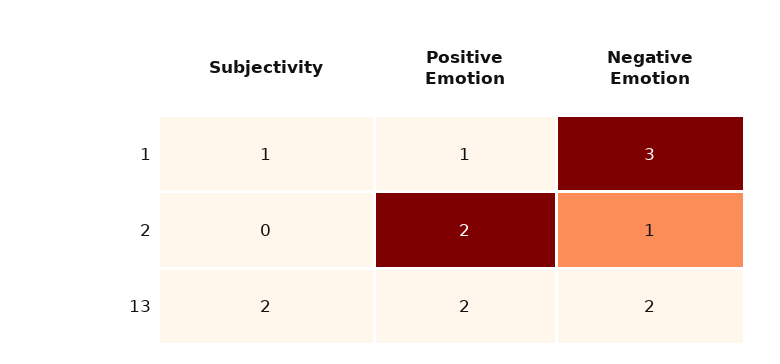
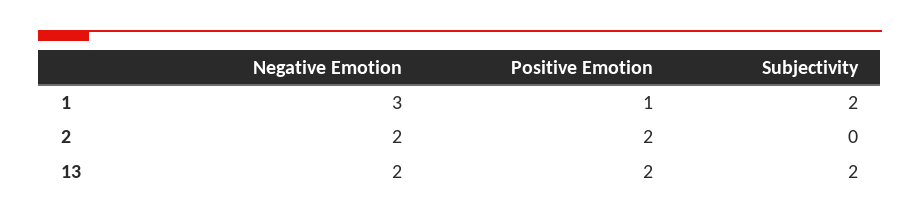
Subjectivity, 1: 1 -> 2
Negative Emotion, 2: 1 -> 2

